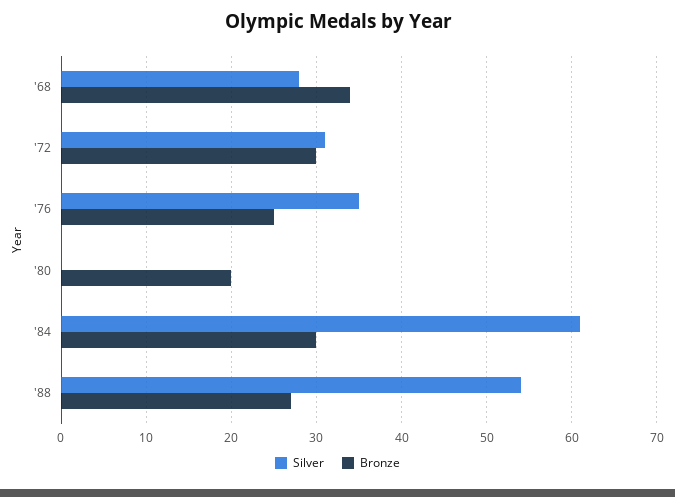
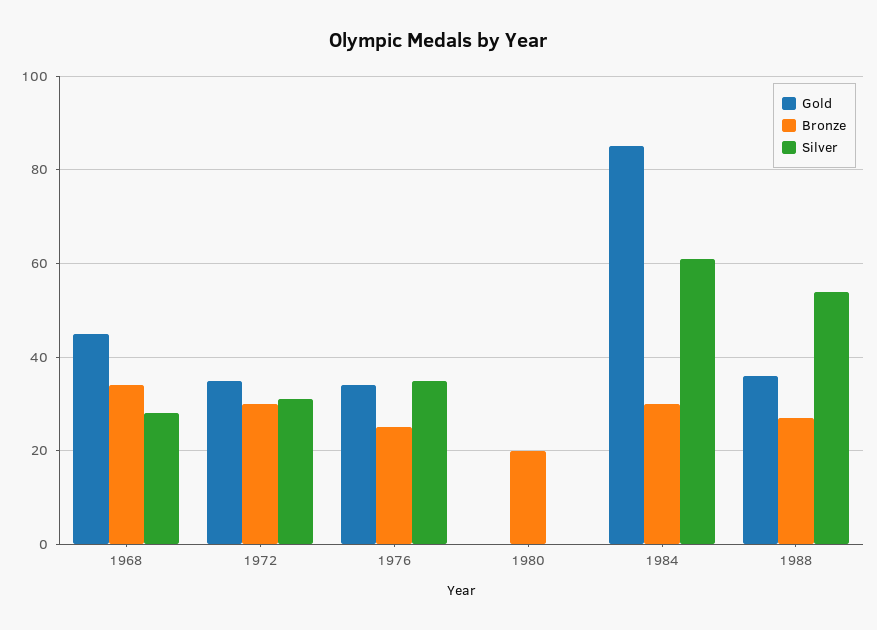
Gold, '68: none -> 45
Gold, '72: none -> 35
Gold, '76: none -> 35
Gold, '80: none -> 0
Gold, '84: none -> 85
Gold, '88: none -> 35

